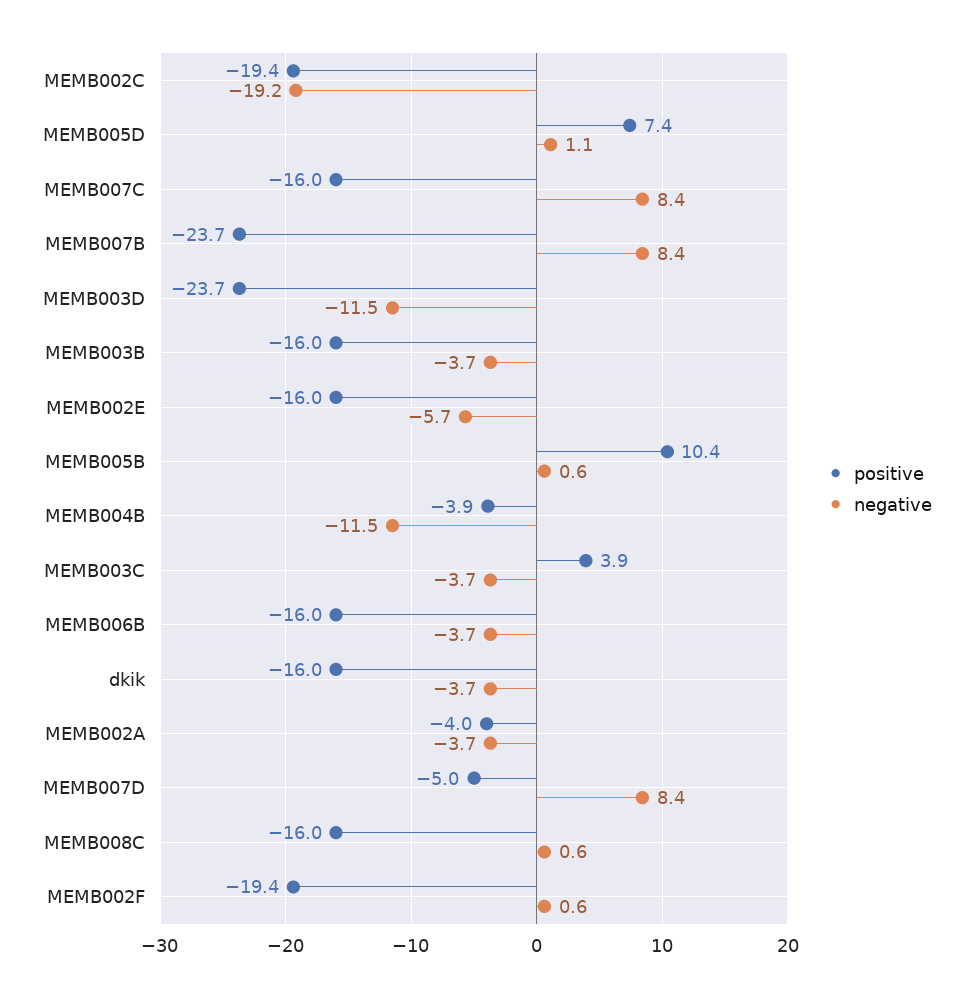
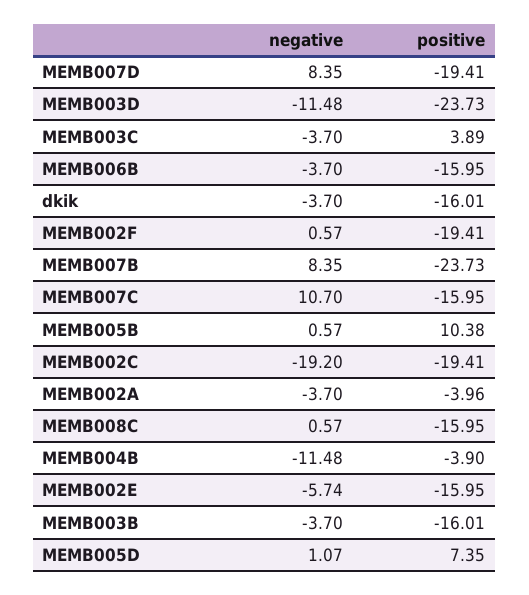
negative, MEMB007C: 8.4 -> 10.7
positive, MEMB007D: -5 -> -19.41

